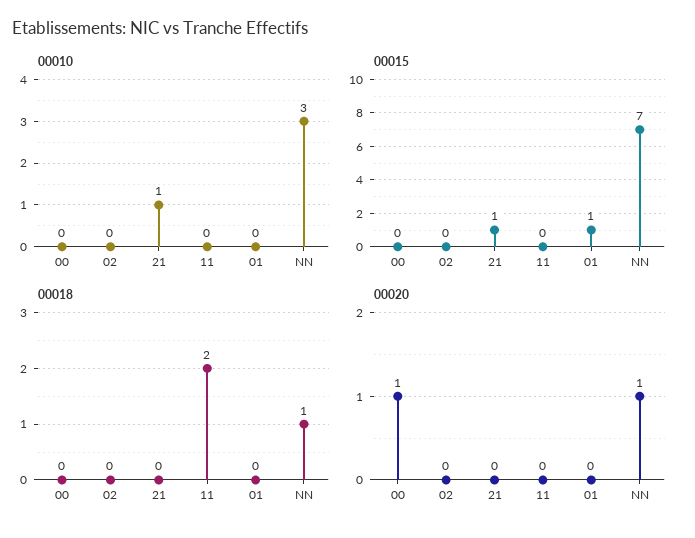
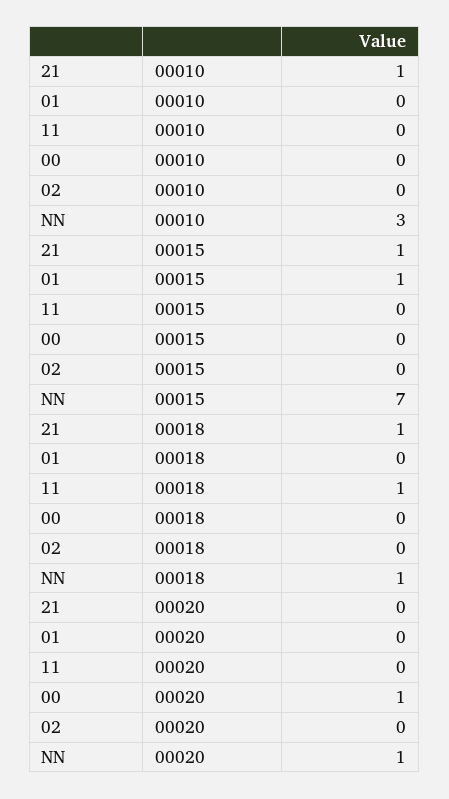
00018, 21: 0 -> 1
00018, 11: 2 -> 1

